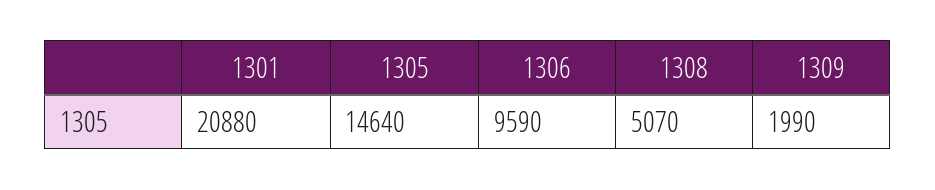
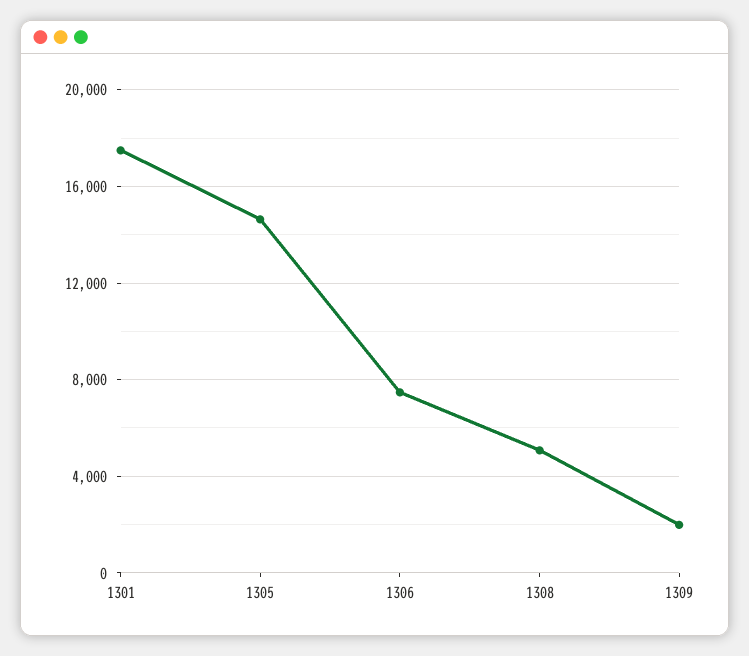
1301: 20880 -> 17500
1306: 9590 -> 7500

